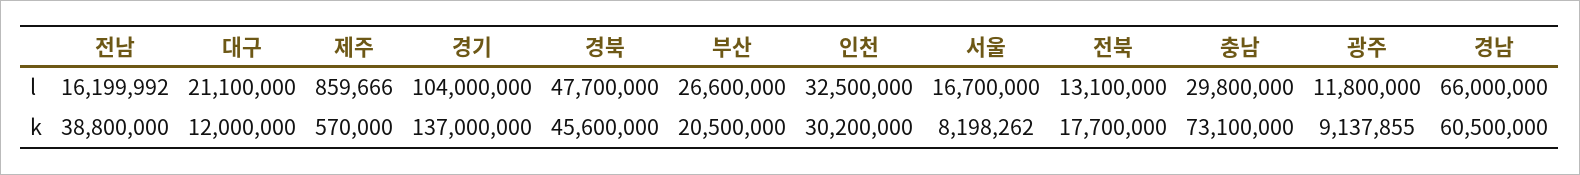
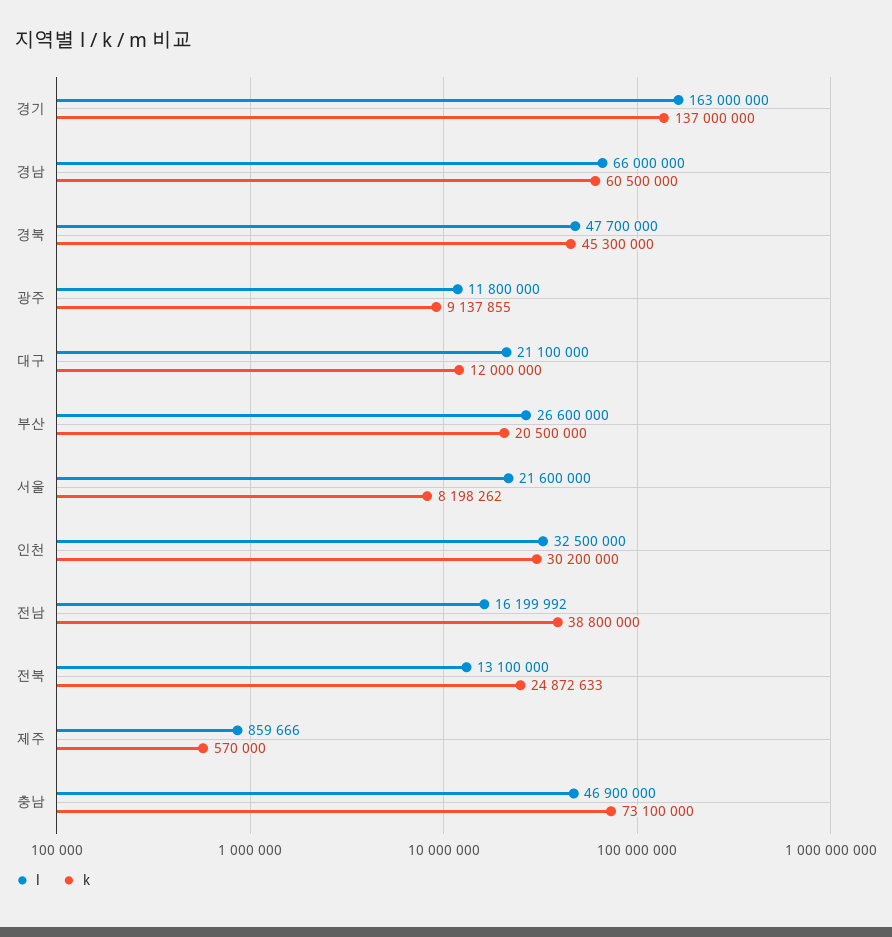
l, 경기: 104000000 -> 163000000
l, 서울: 16700000 -> 21600000
l, 충남: 29800000 -> 46900000
k, 경북: 45600000 -> 45300000
k, 전북: 17700000 -> 24872633

